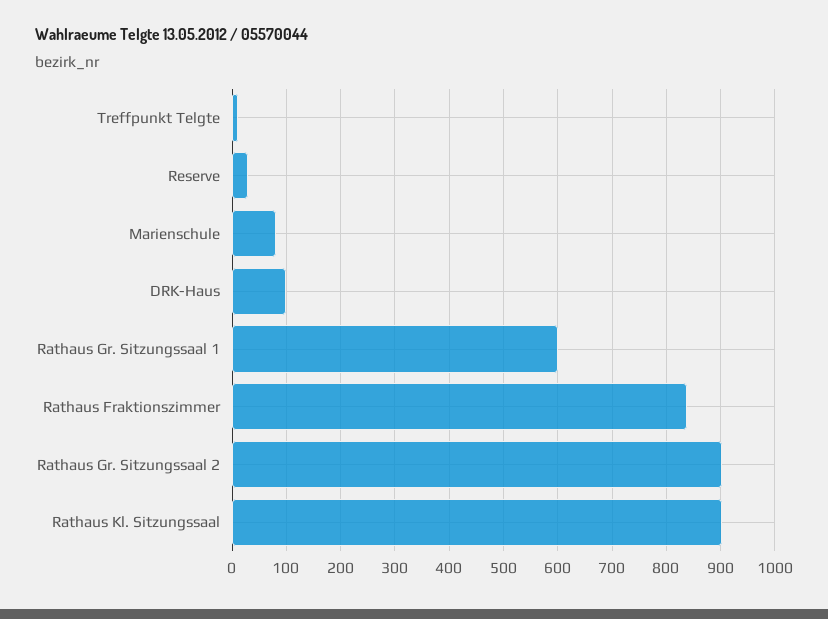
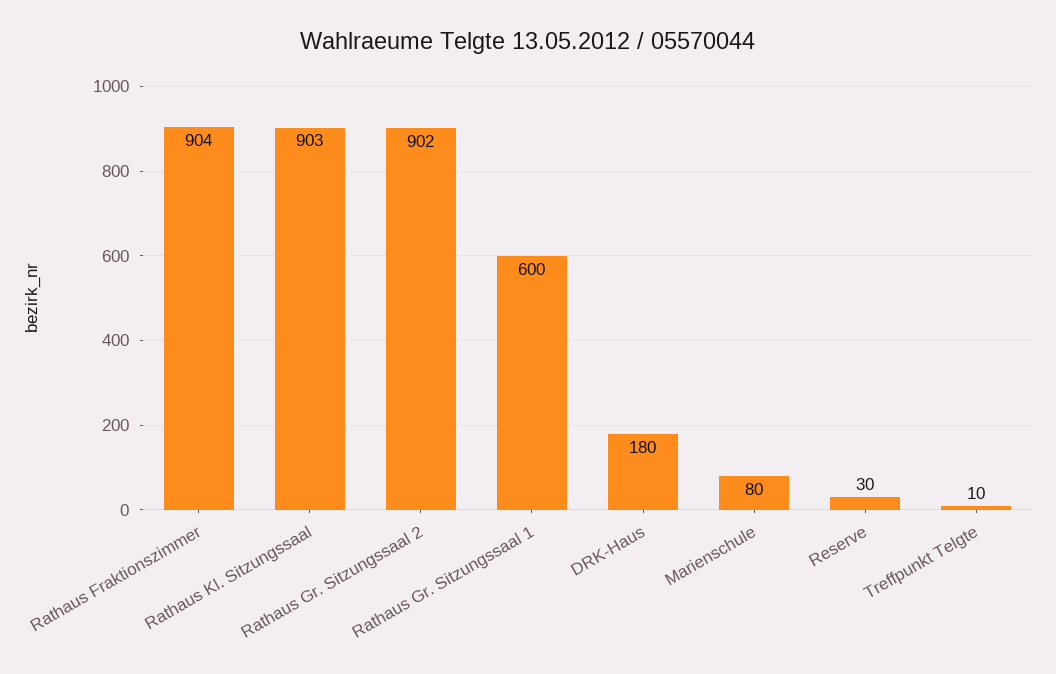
DRK-Haus: 100 -> 180
Rathaus Fraktionszimmer: 840 -> 904

